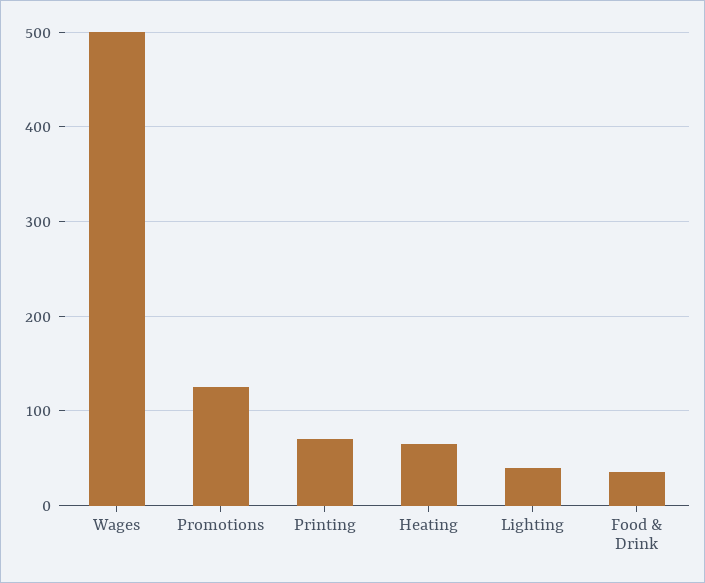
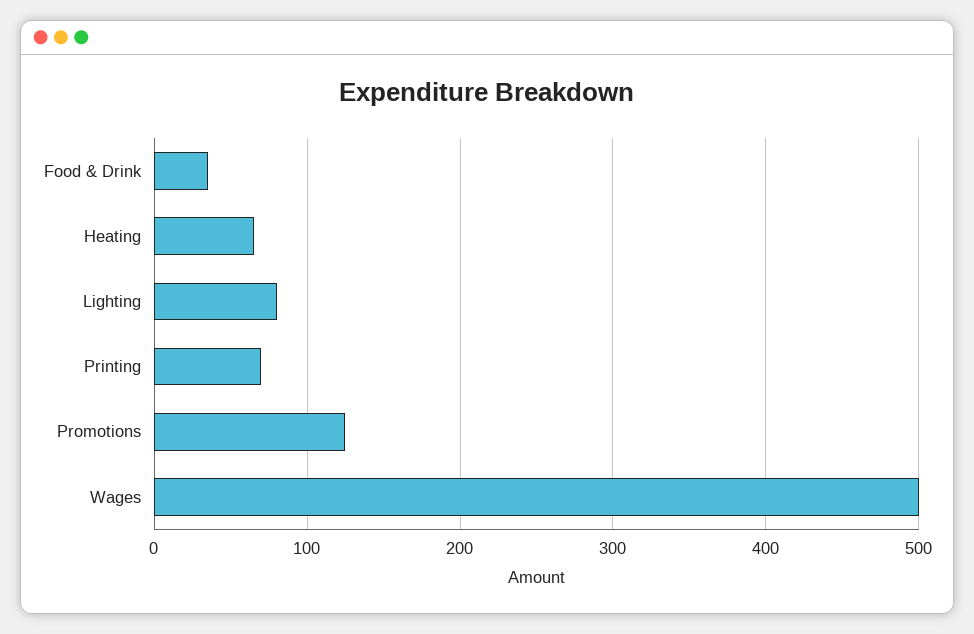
Lighting: 40 -> 80

